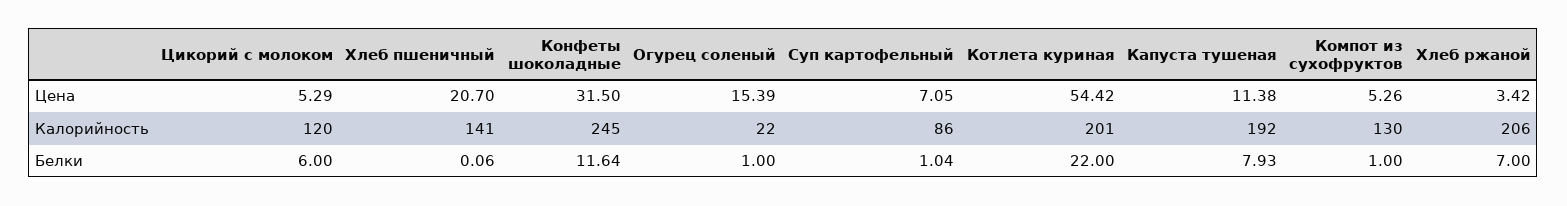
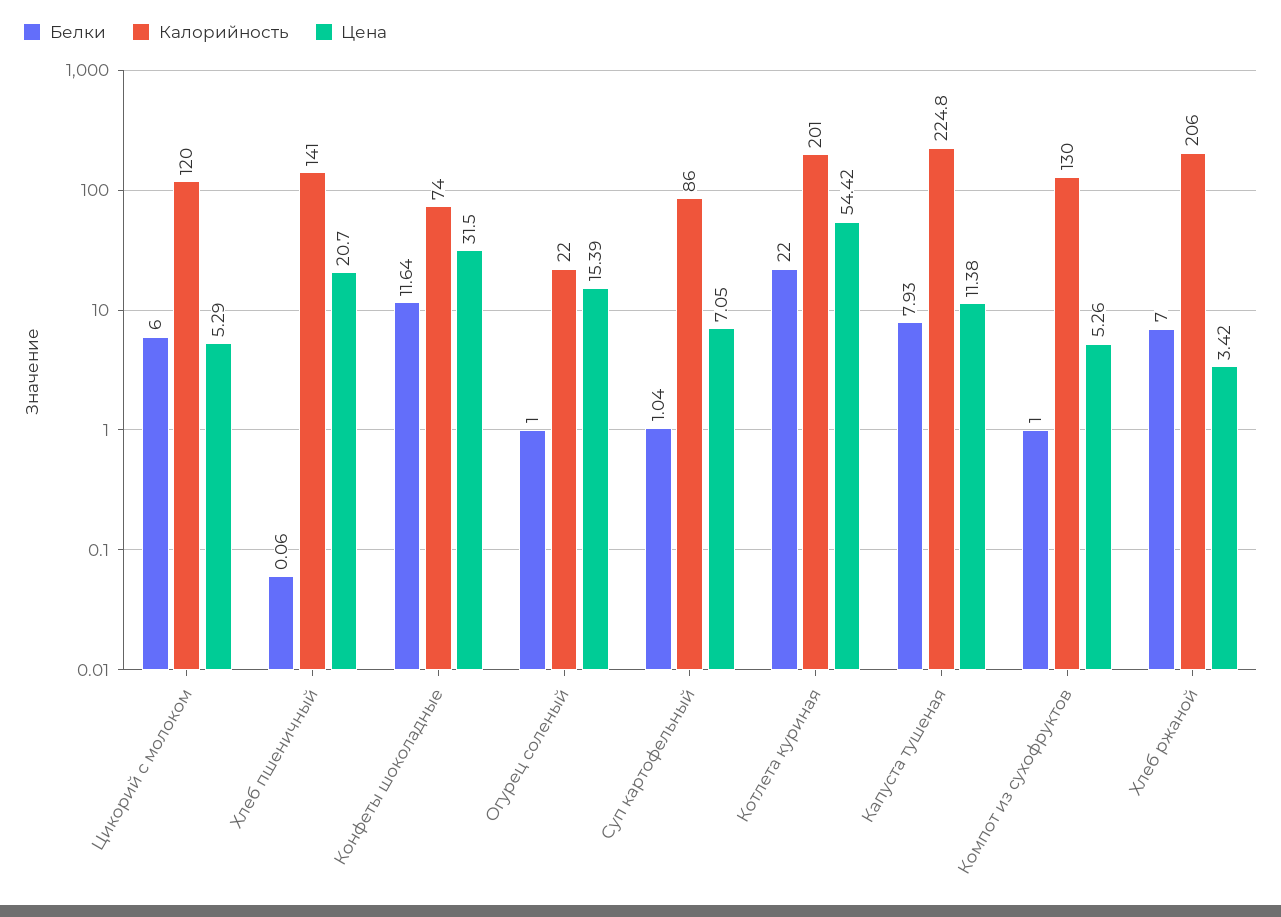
Калорийность, Конфеты шоколадные: 245 -> 74
Калорийность, Капуста тушеная: 192 -> 224.8

